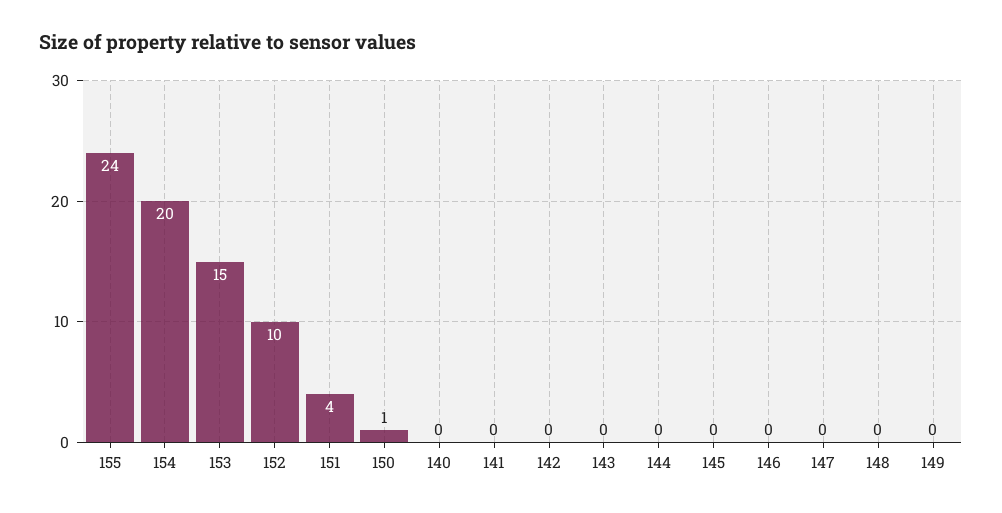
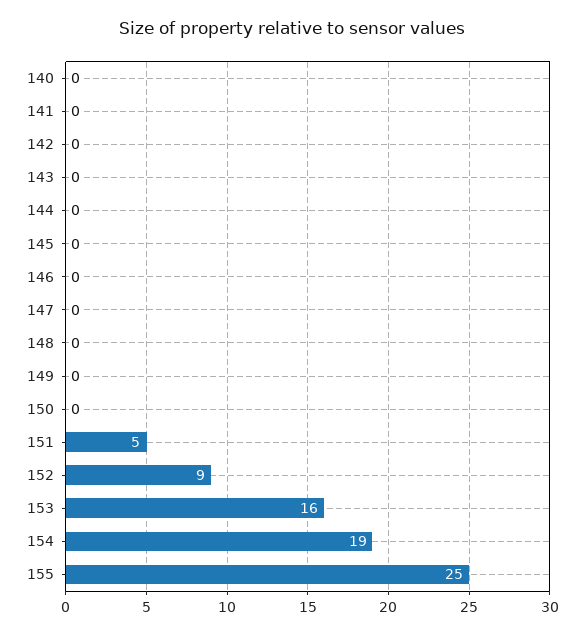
155: 24 -> 25
154: 20 -> 19
153: 15 -> 16
152: 10 -> 9
151: 4 -> 5
150: 1 -> 0

